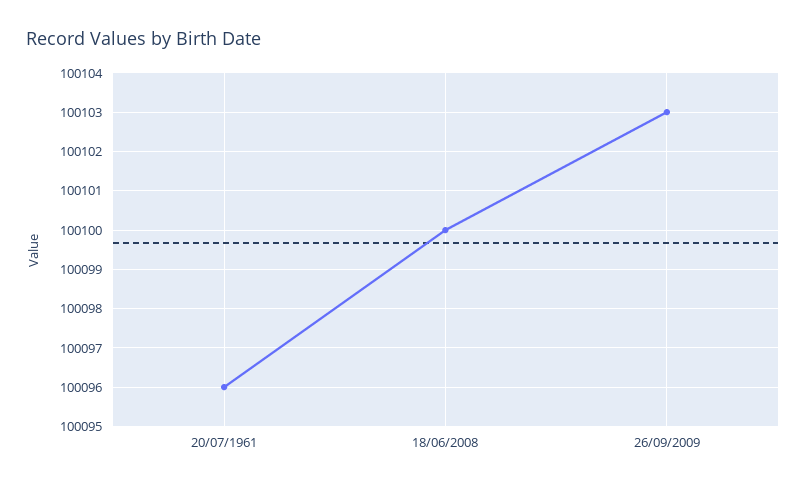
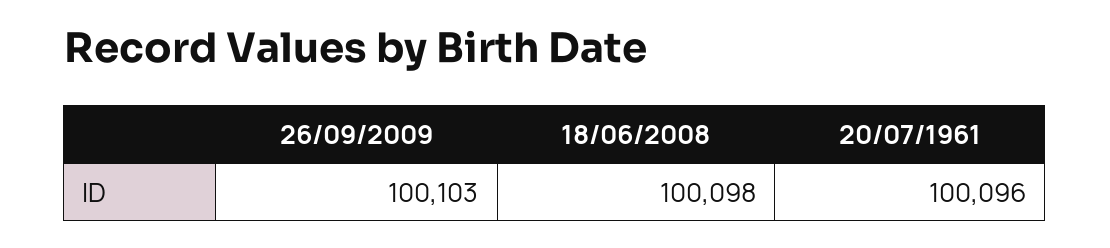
18/06/2008: 100100 -> 100098

